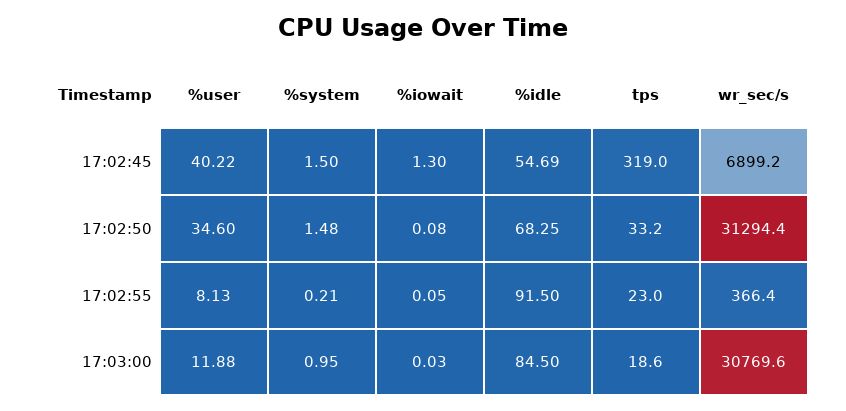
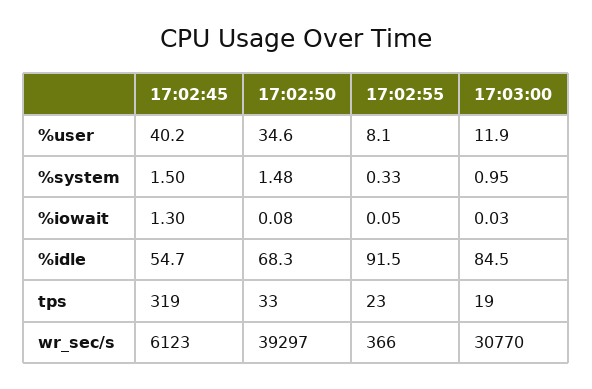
wr_sec/s, 17:02:45: 6899.2 -> 6123
wr_sec/s, 17:02:50: 31294.4 -> 39297
%system, 17:02:55: 0.21 -> 0.33

